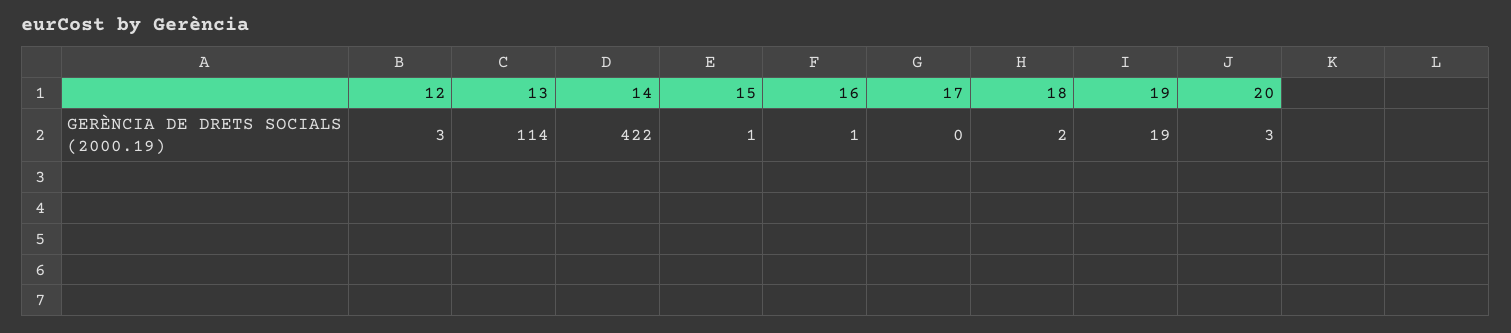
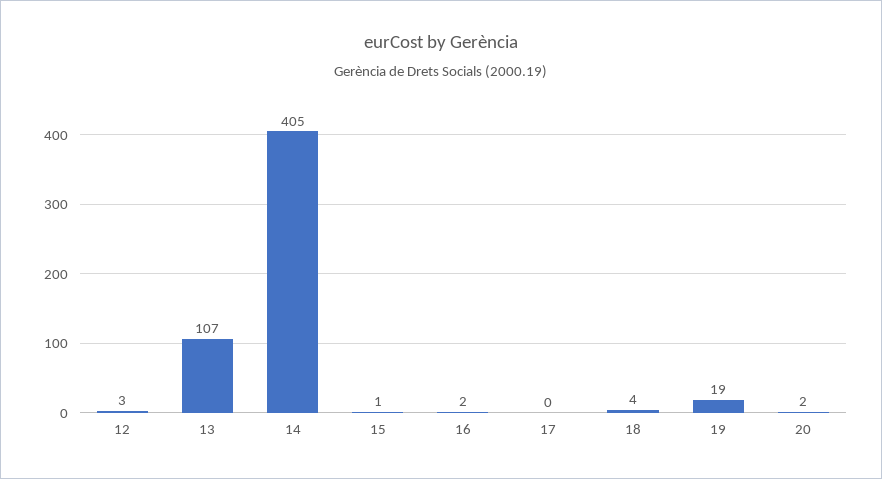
13: 114 -> 107
14: 422 -> 405
16: 1 -> 2
18: 2 -> 4
20: 3 -> 2

